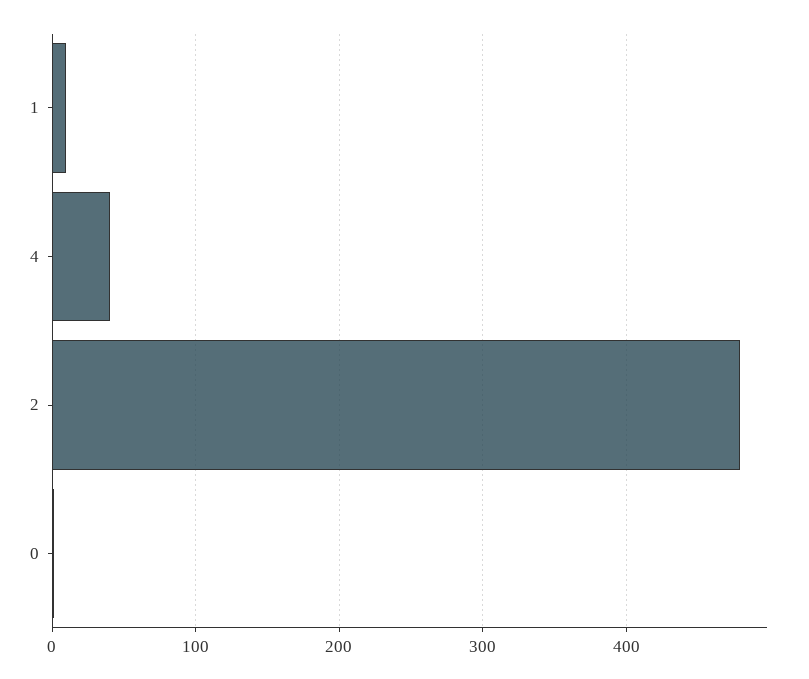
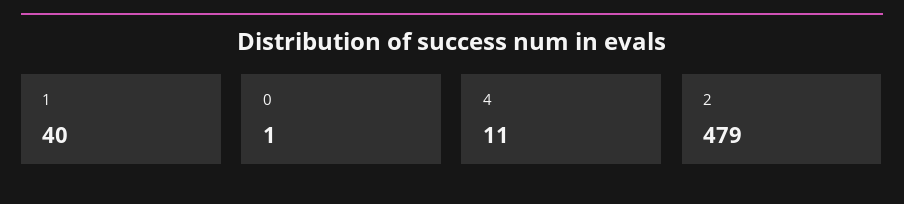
1: 10 -> 40
4: 40 -> 11

